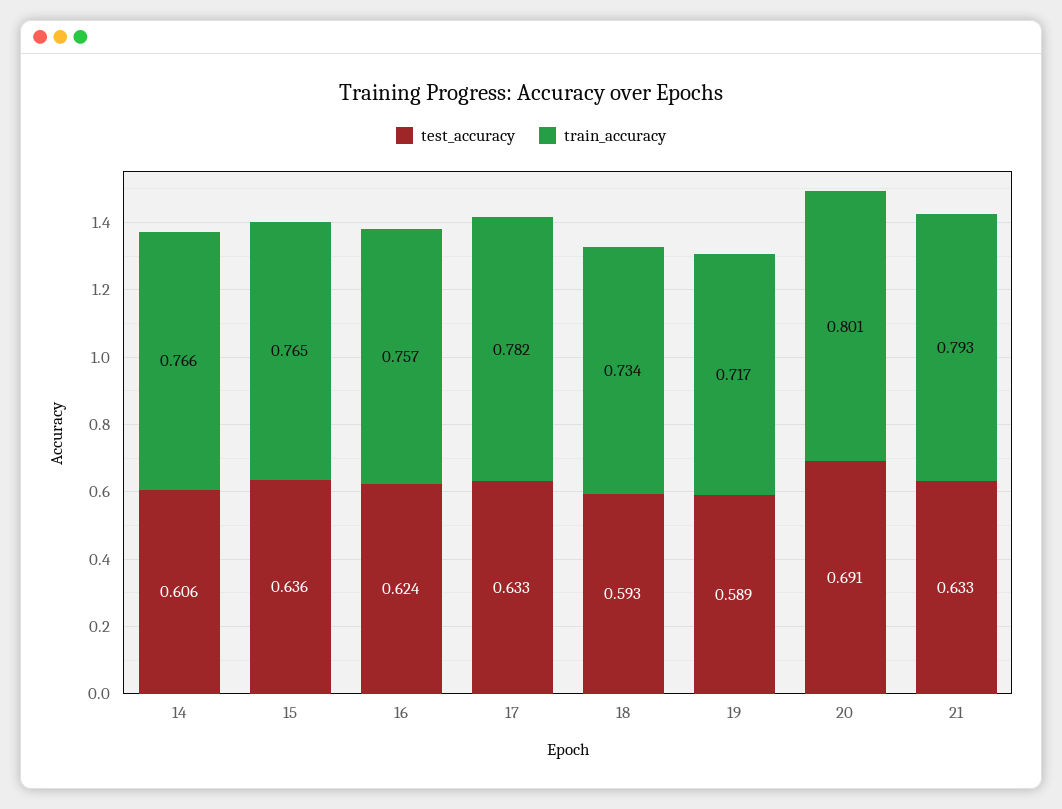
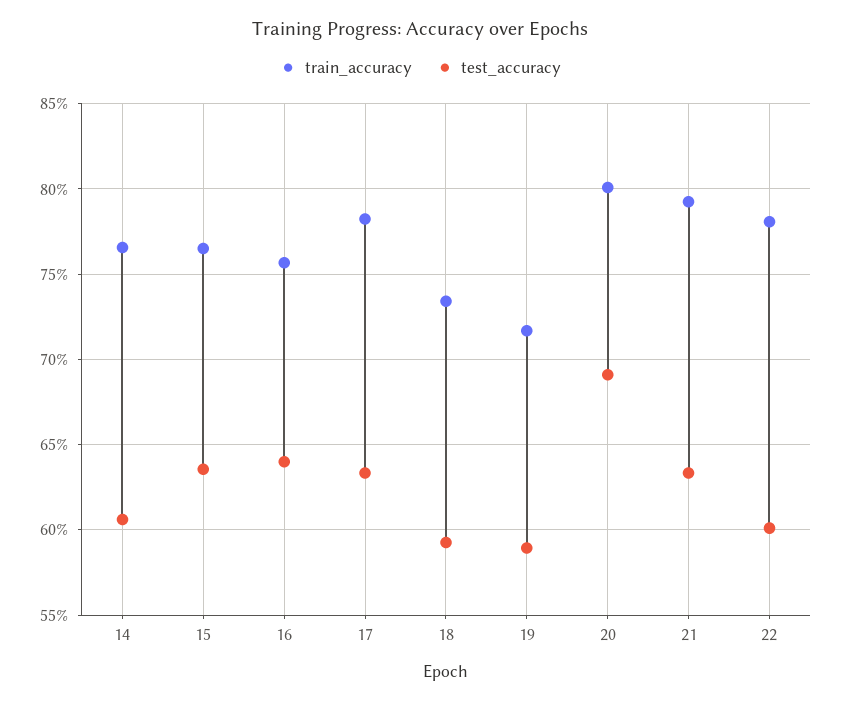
test_accuracy, 16: 0.624 -> 0.64
train_accuracy, 22: none -> 0.78
test_accuracy, 22: none -> 0.6

